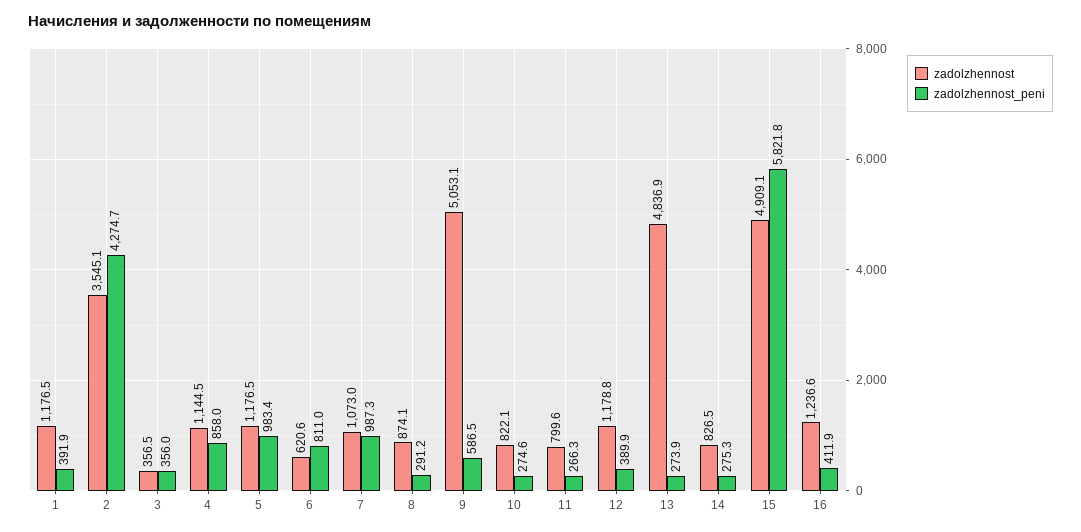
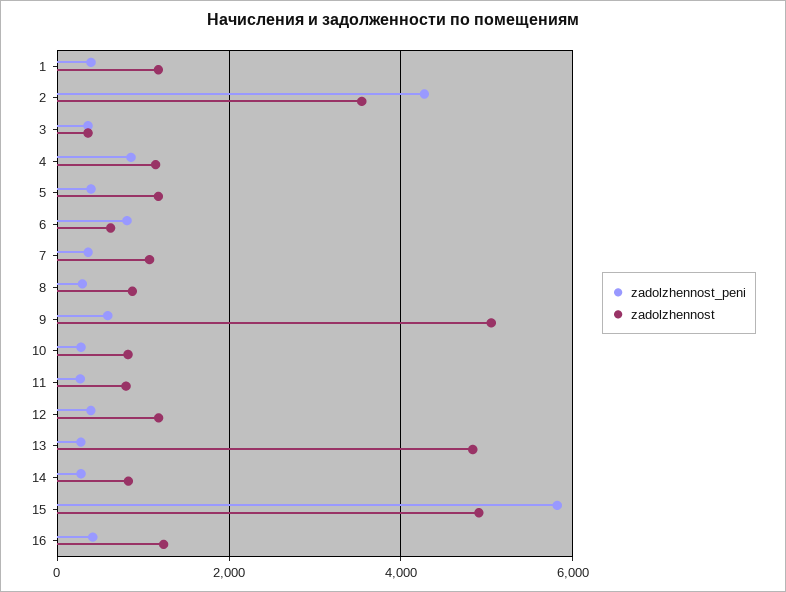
zadolzhennost_peni, 5: 983.4 -> 400
zadolzhennost_peni, 7: 987.3 -> 400

